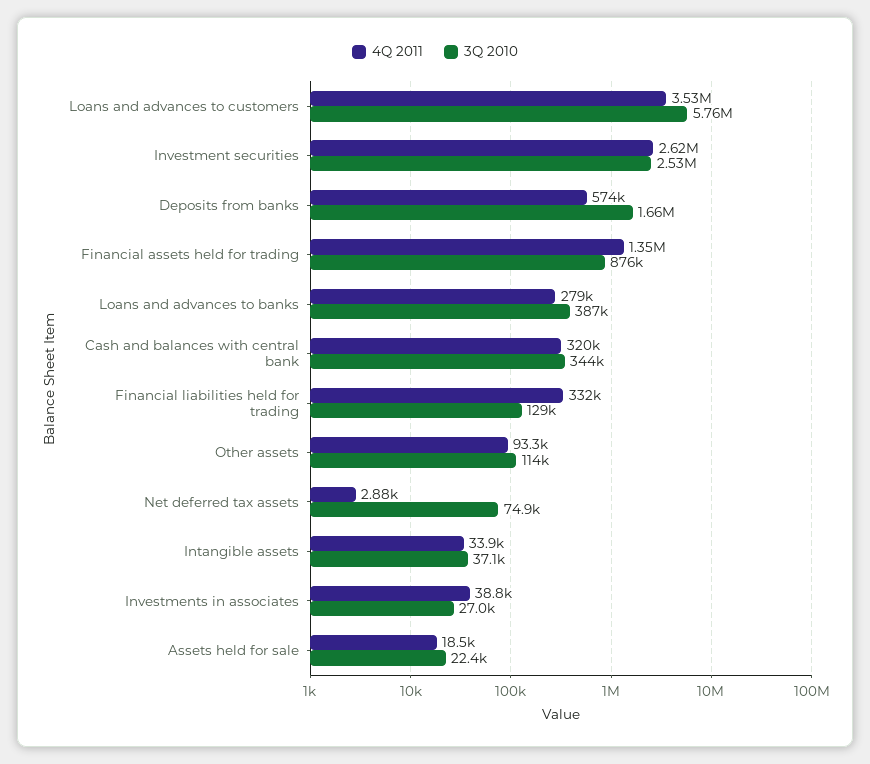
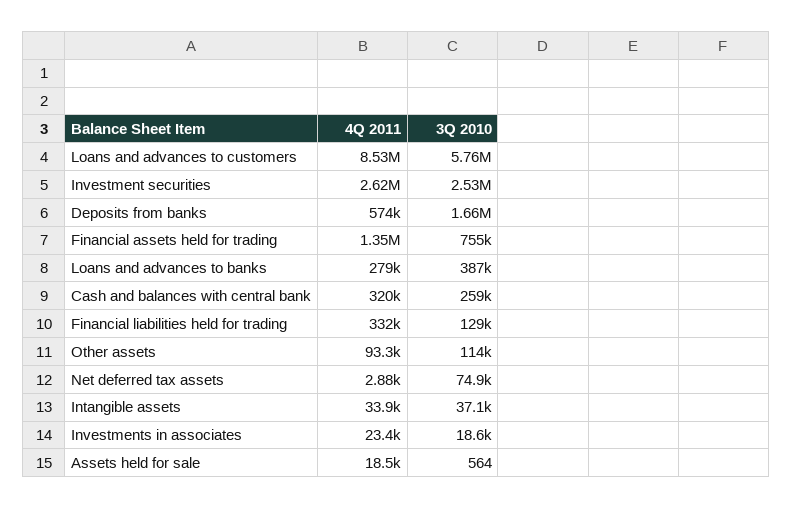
4Q 2011, Loans and advances to customers: 3530000 -> 8530000
3Q 2010, Financial assets held for trading: 876000 -> 755000
3Q 2010, Cash and balances with central bank: 344000 -> 259000
4Q 2011, Investments in associates: 38800 -> 23400
3Q 2010, Investments in associates: 27000 -> 18600
3Q 2010, Assets held for sale: 22400 -> 564

